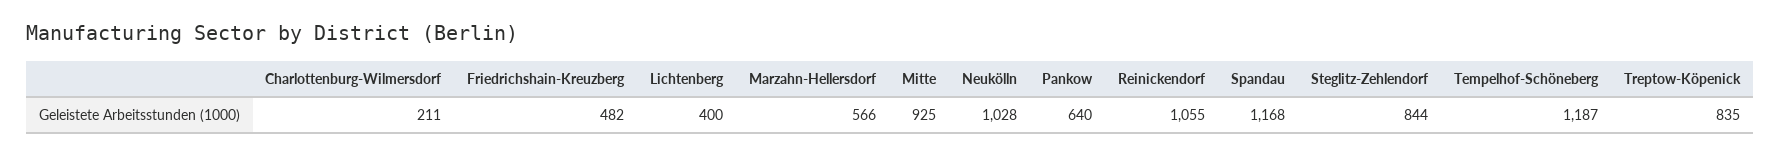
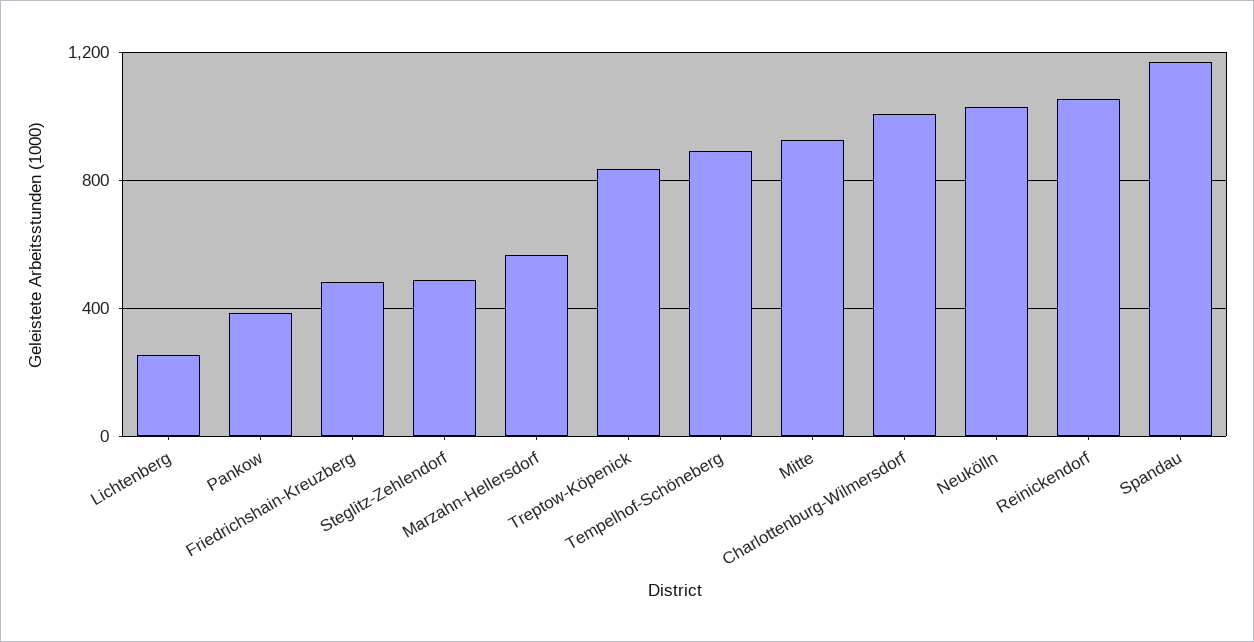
Charlottenburg-Wilmersdorf: 211 -> 1000
Lichtenberg: 400 -> 250
Pankow: 640 -> 400
Steglitz-Zehlendorf: 844 -> 500
Tempelhof-Schöneberg: 1187 -> 900

